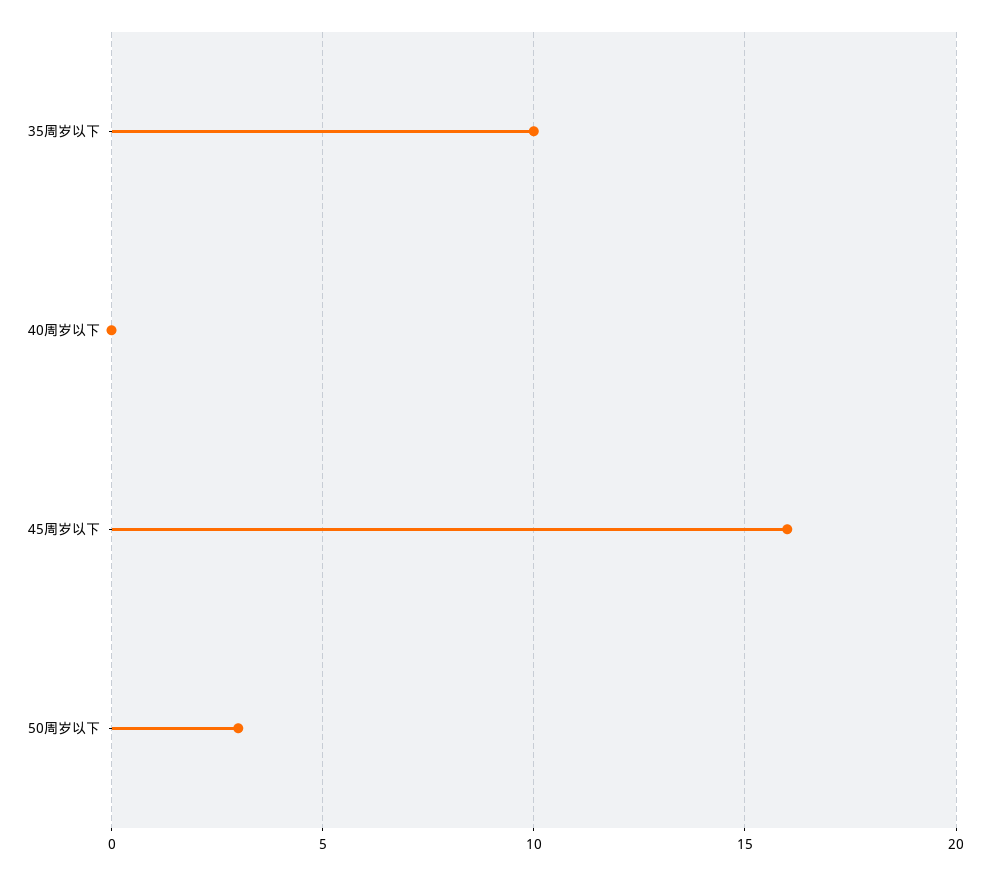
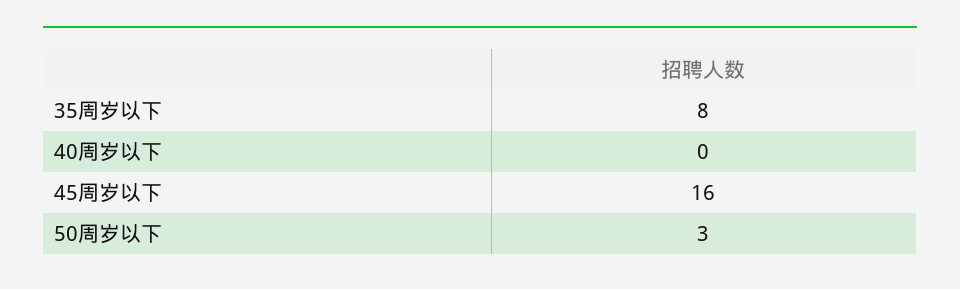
35周岁以下: 10 -> 8

